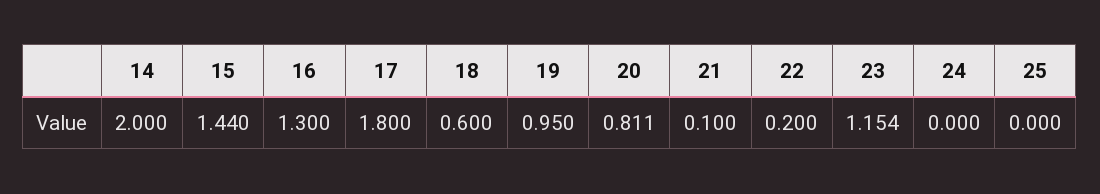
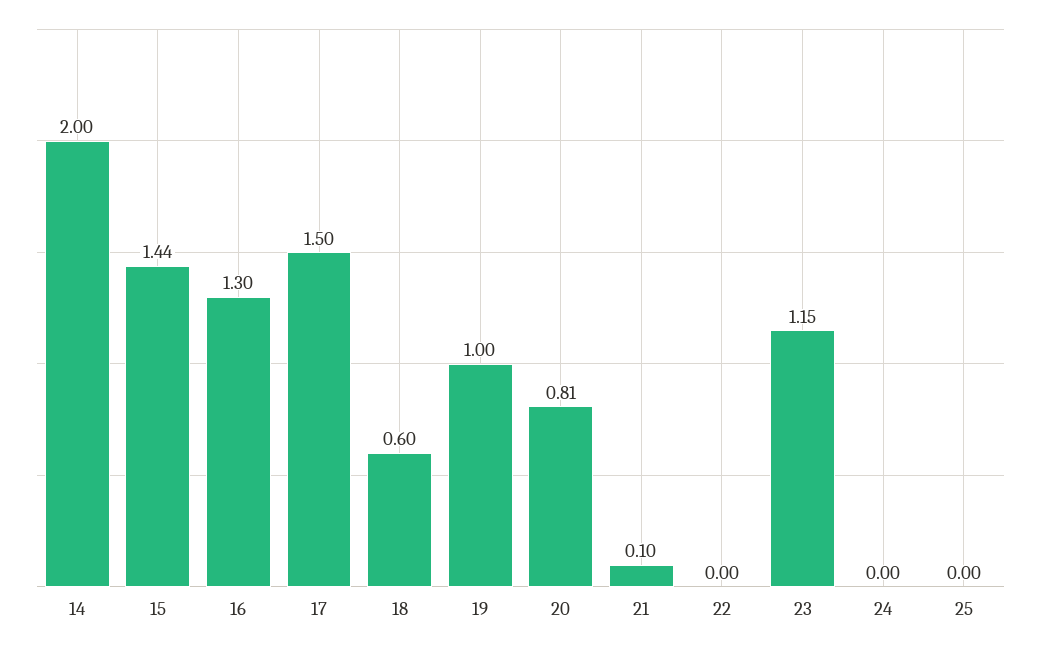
17: 1.8 -> 1.5
19: 0.95 -> 1
22: 0.2 -> 0

